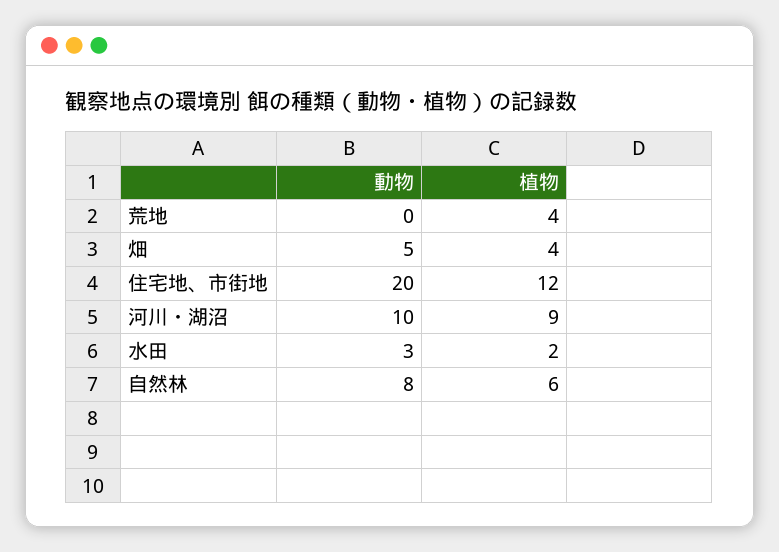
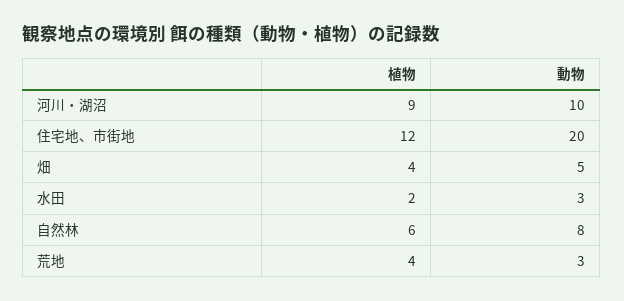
動物, 荒地: 0 -> 3

